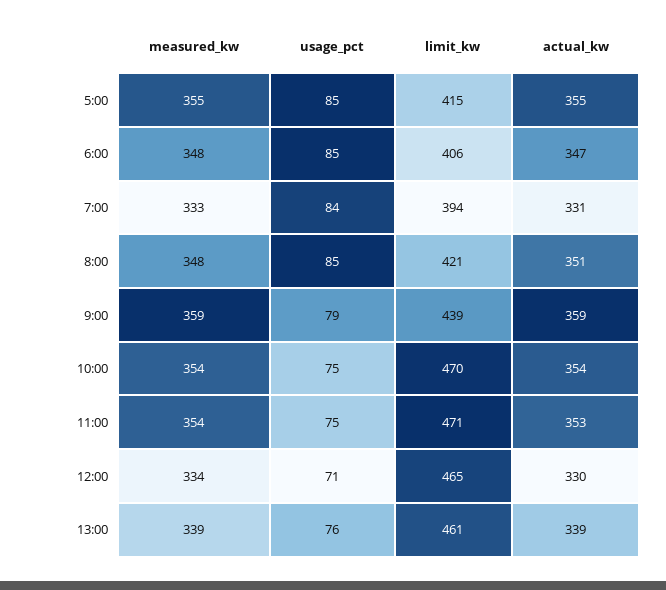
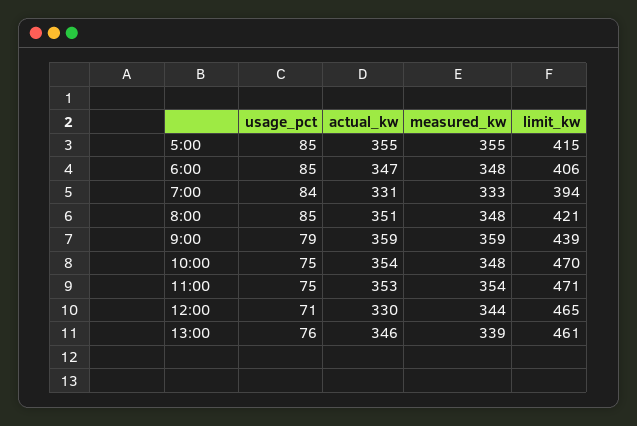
measured_kw, 10:00: 354 -> 348
measured_kw, 12:00: 334 -> 344
actual_kw, 13:00: 339 -> 346

